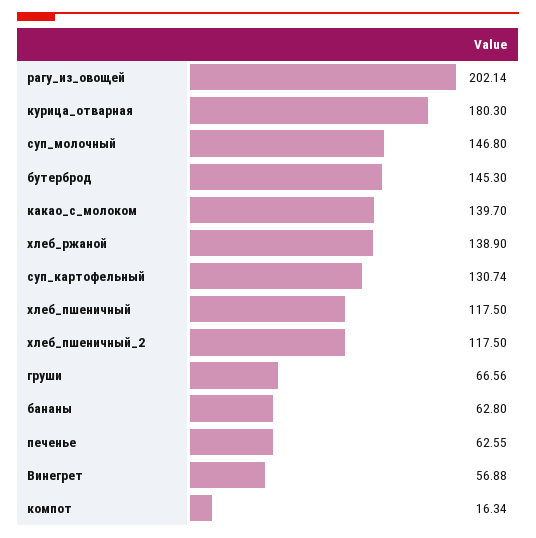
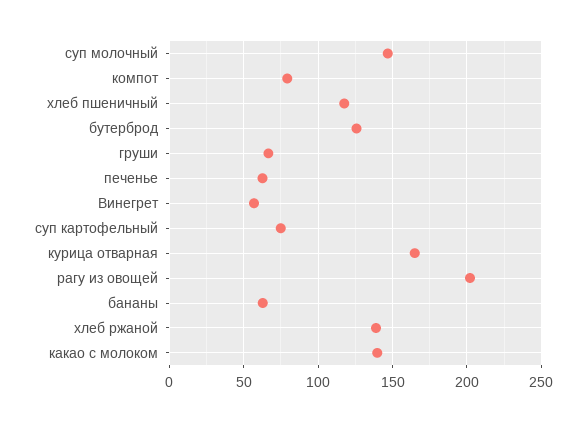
курица_отварная: 180.3 -> 165
бутерброд: 145.3 -> 125
суп_картофельный: 130.74 -> 75
хлеб_пшеничный_2: 117.5 -> none
компот: 16.34 -> 80

